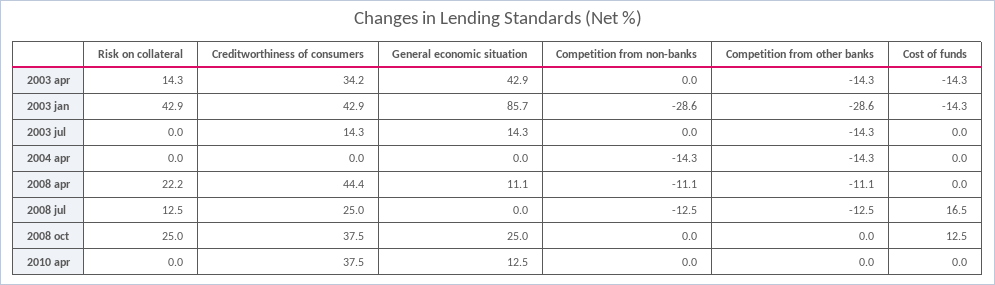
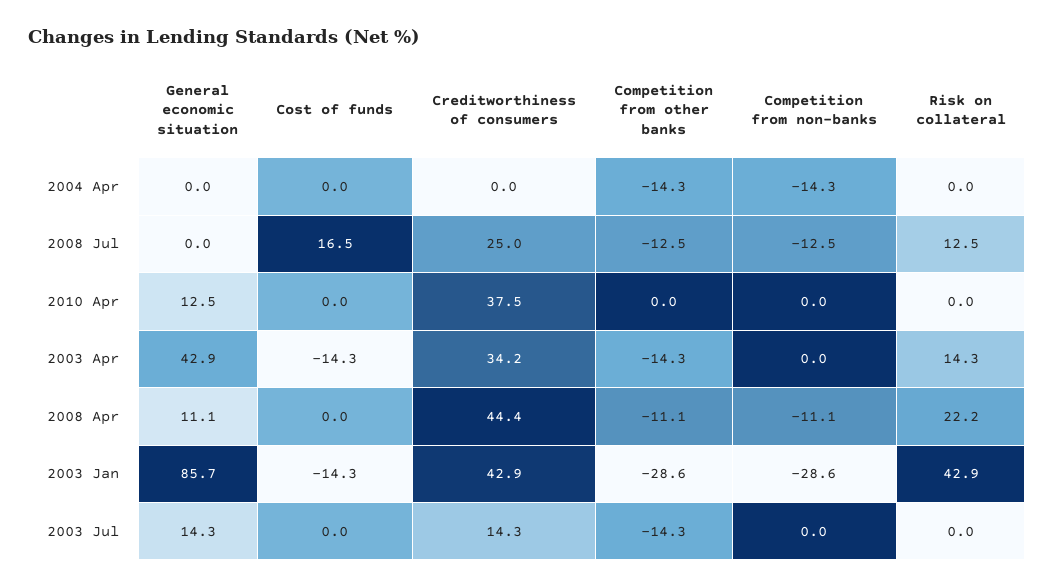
Risk on collateral, 2008 oct: 25 -> none
Creditworthiness of consumers, 2008 oct: 37.5 -> none
General economic situation, 2008 oct: 25 -> none
Competition from non-banks, 2008 oct: 0 -> none
Competition from other banks, 2008 oct: 0 -> none
Cost of funds, 2008 oct: 12.5 -> none

